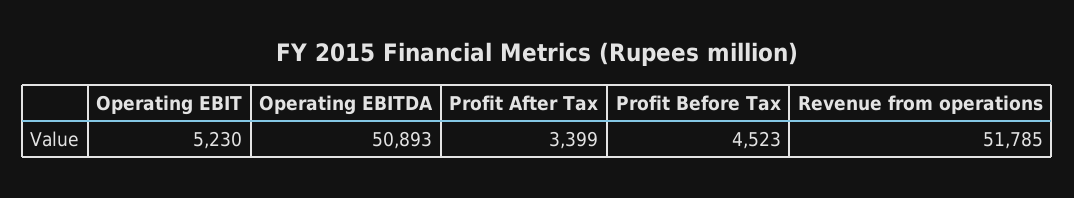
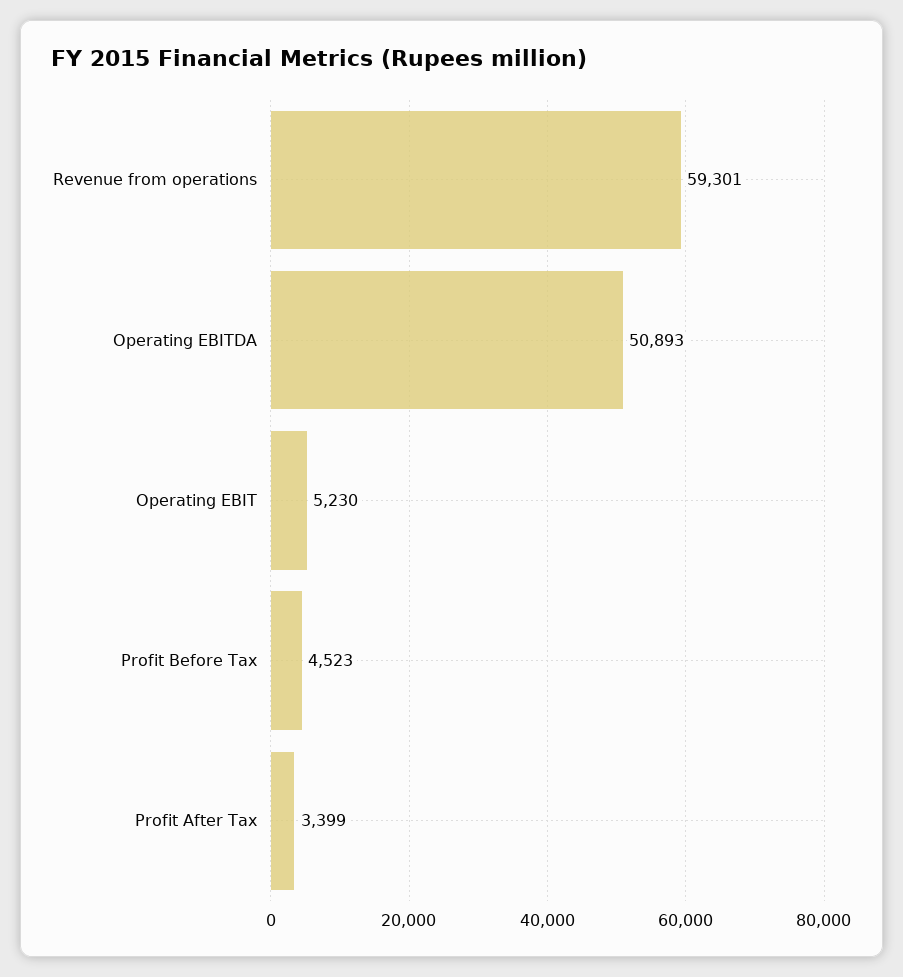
Revenue from operations: 51785 -> 59301

